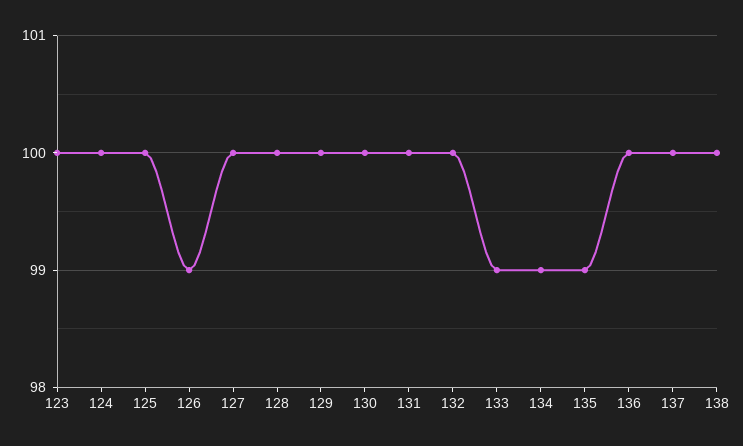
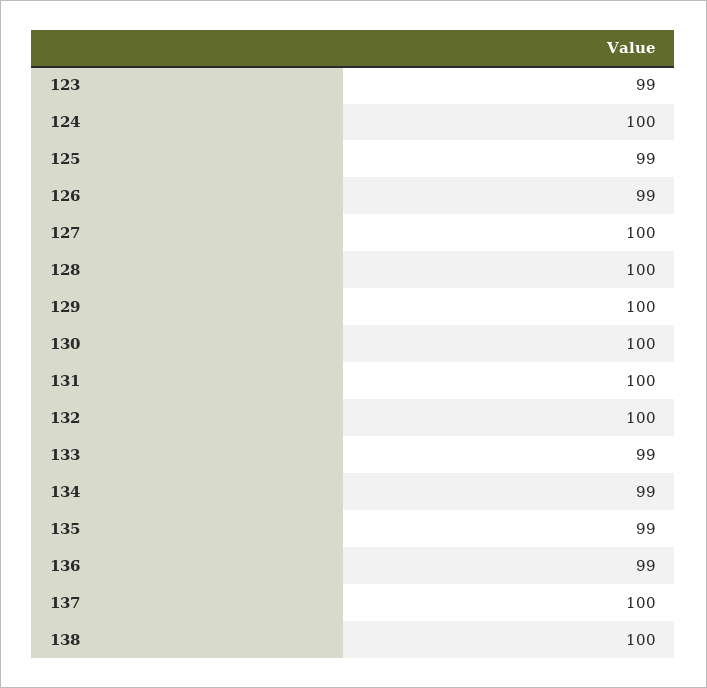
123: 100 -> 99
125: 100 -> 99
136: 100 -> 99

